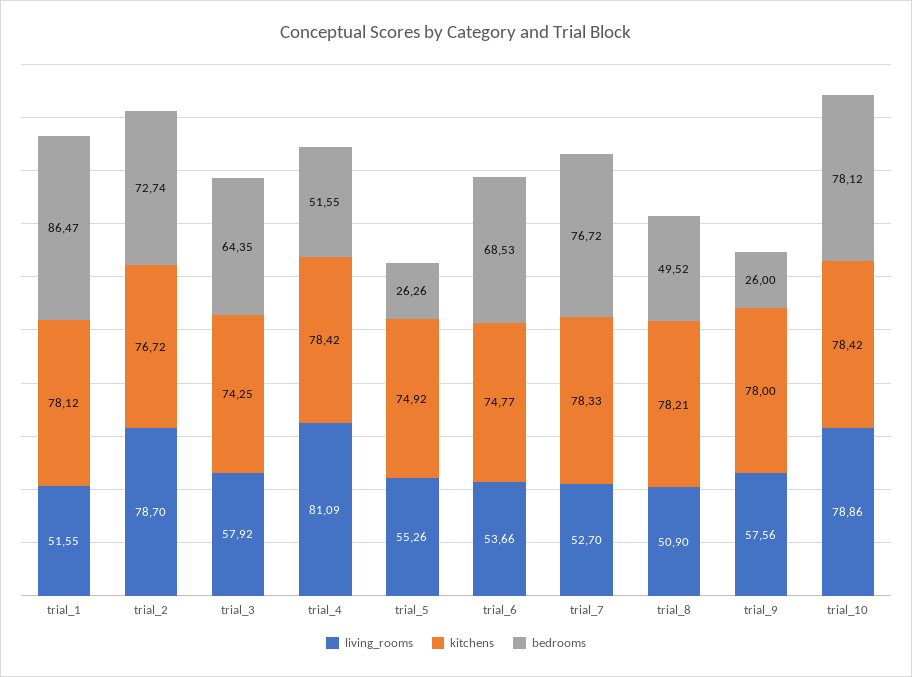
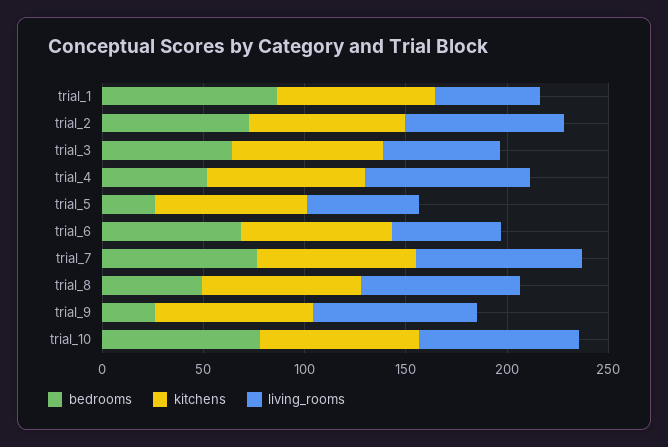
living_rooms, trial_7: 52.7 -> 80
living_rooms, trial_8: 50.9 -> 80
living_rooms, trial_9: 57.56 -> 80

